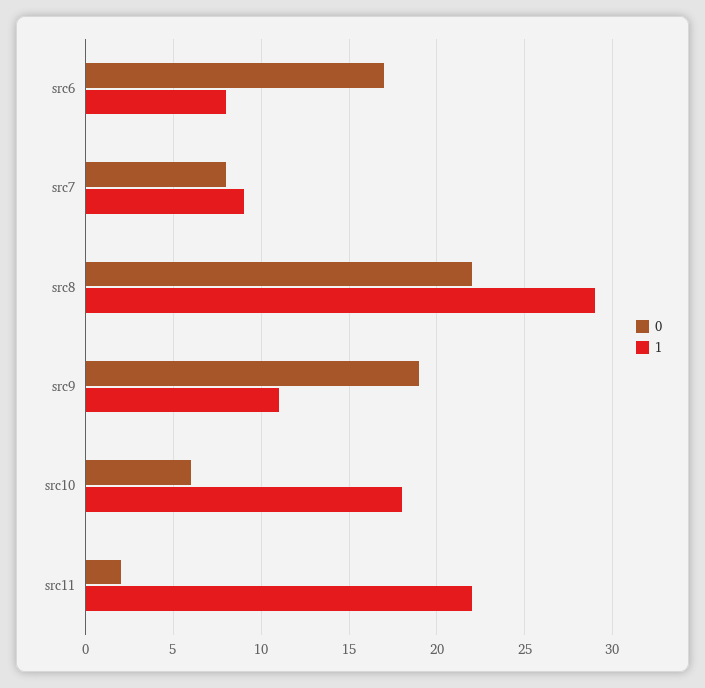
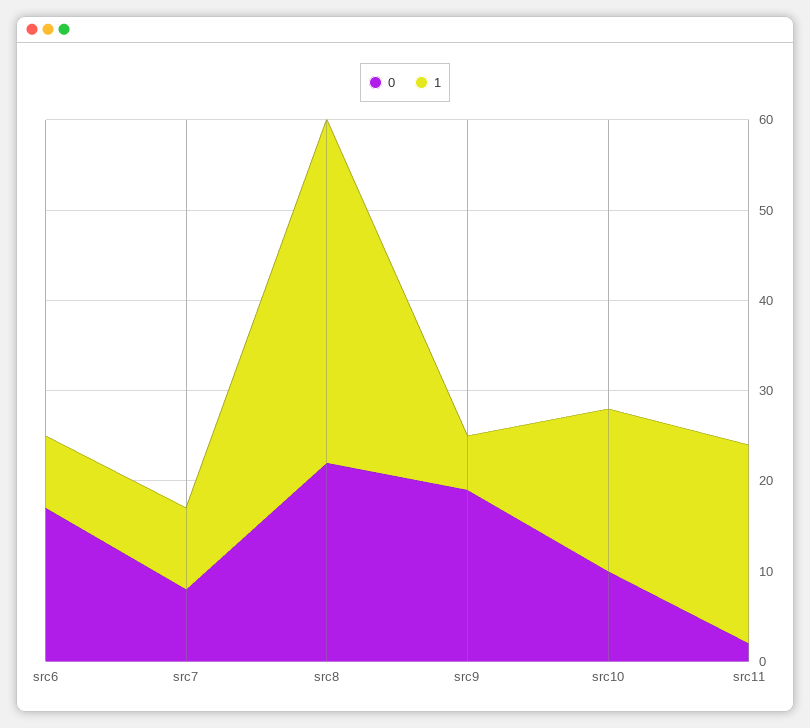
1, src8: 29 -> 38
1, src9: 11 -> 6
0, src10: 6 -> 10

